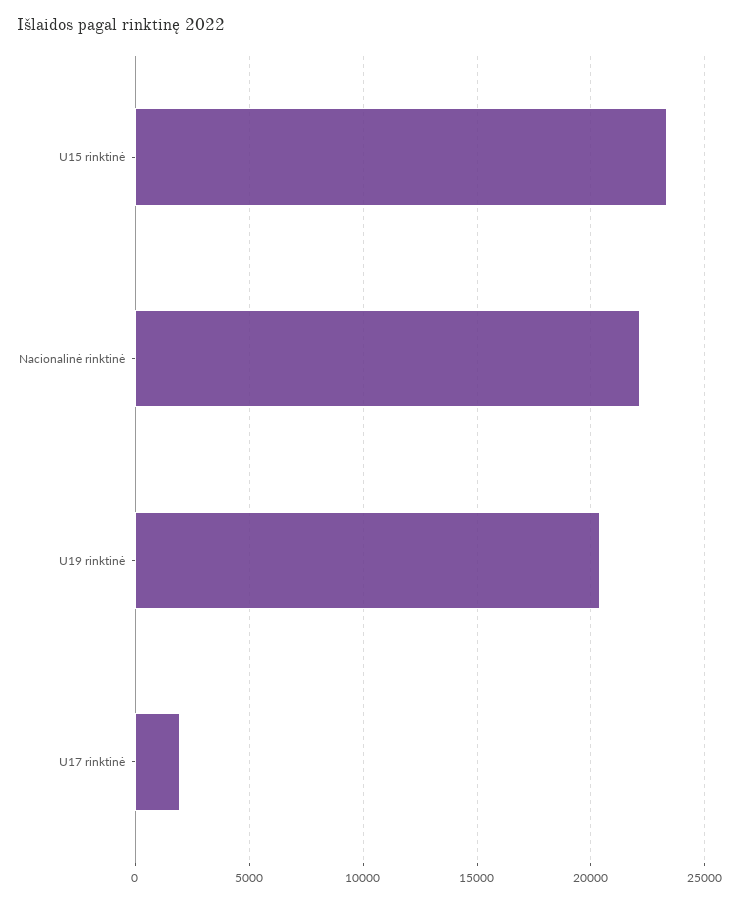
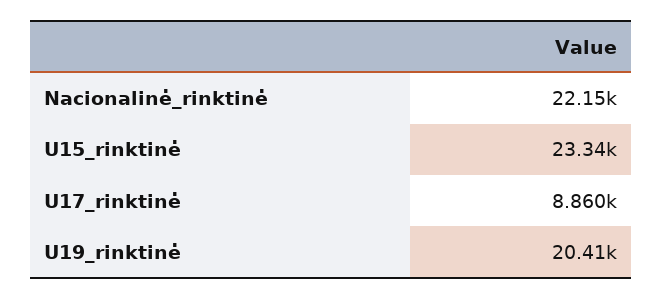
U17 rinktinė: 2000 -> 8860

